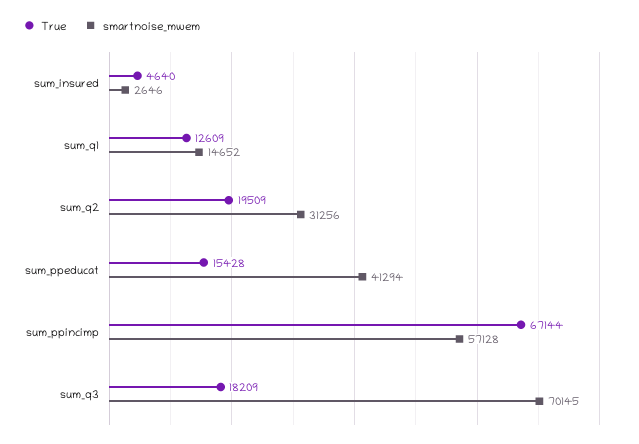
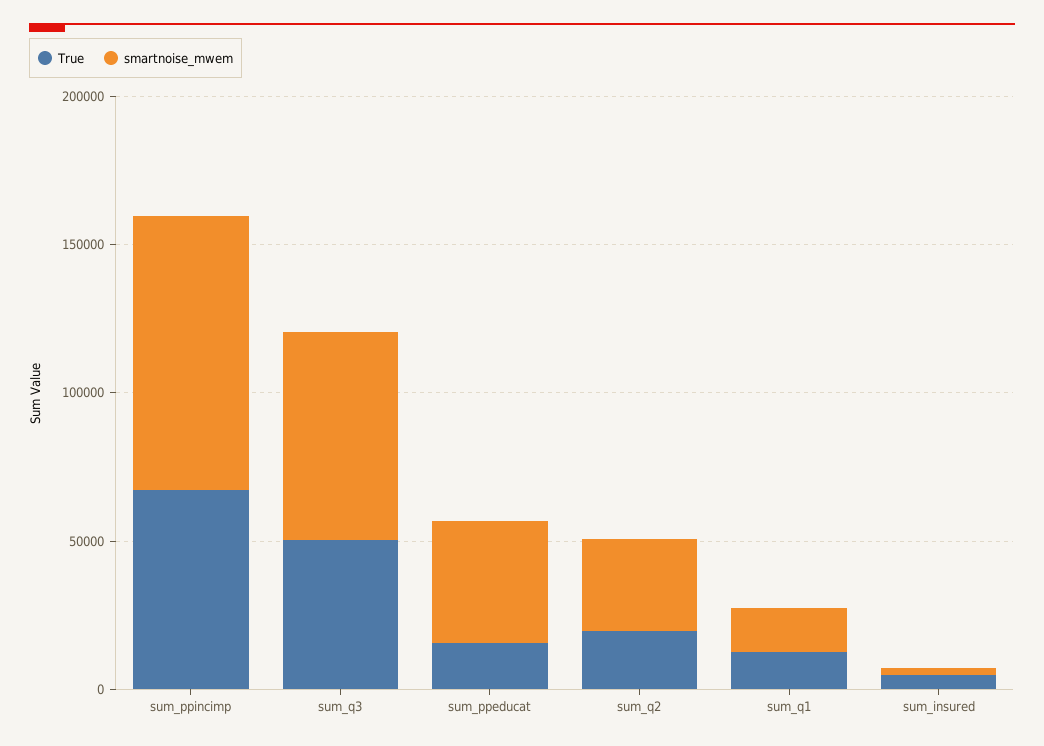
smartnoise_mwem, sum_ppincimp: 57128 -> 90000
True, sum_q3: 18209 -> 50000

